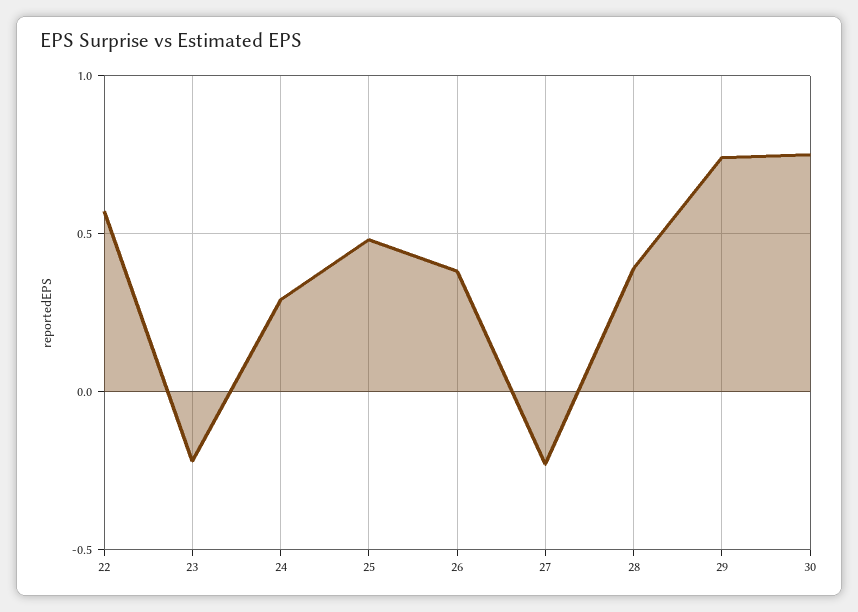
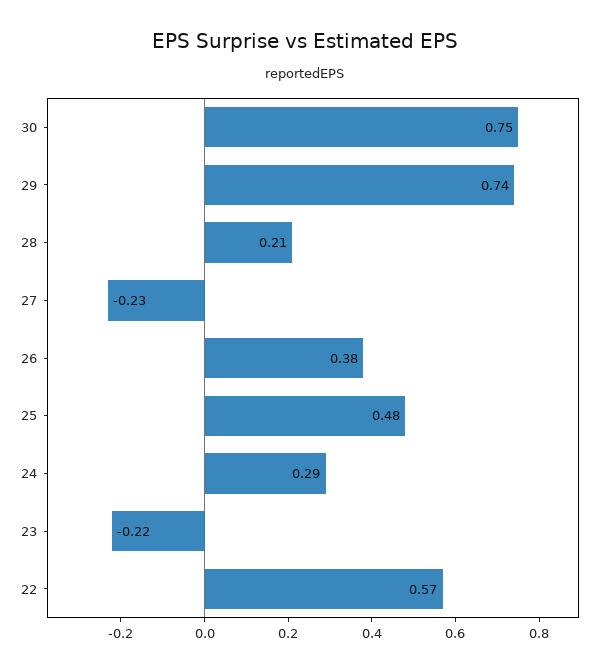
28: 0.4 -> 0.21

